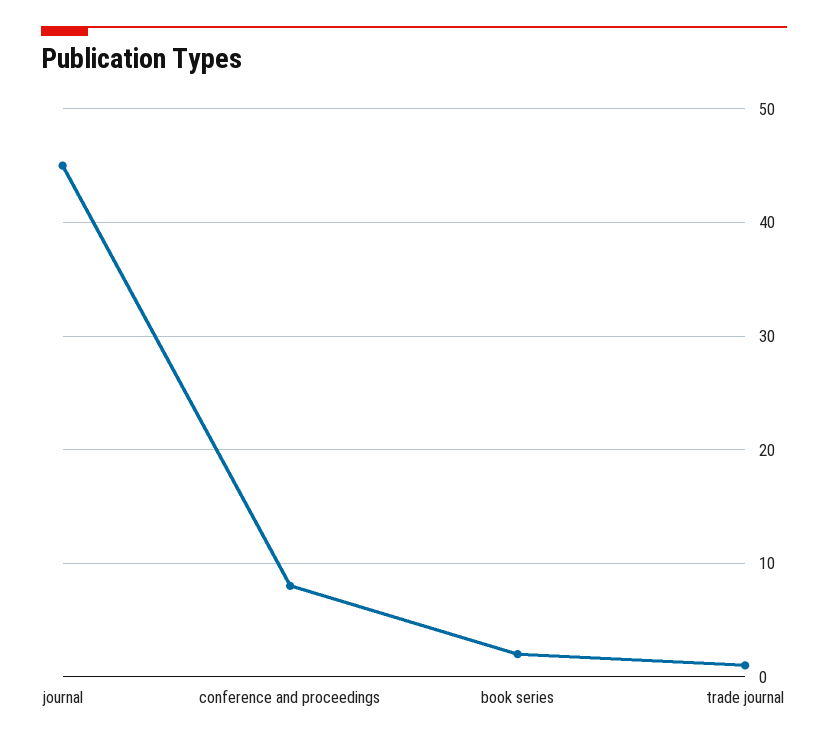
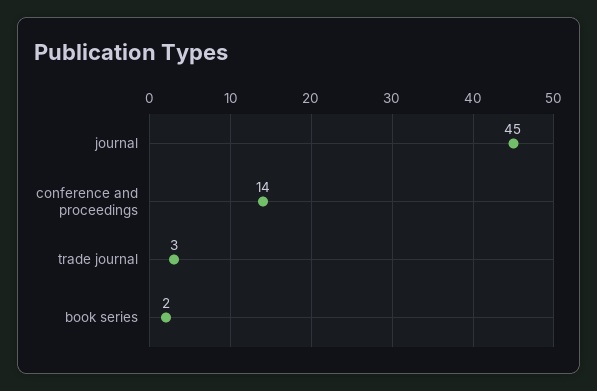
conference and proceedings: 8 -> 14
trade journal: 1 -> 3

